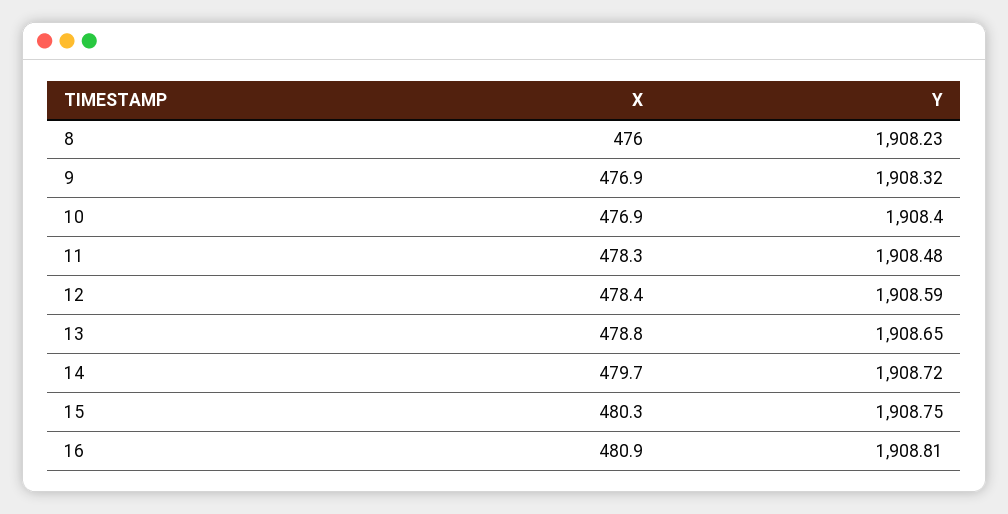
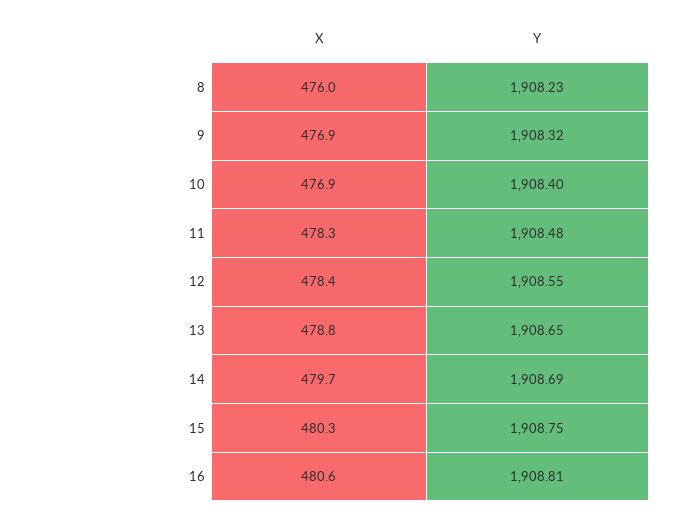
Y, 12: 1908.59 -> 1908.55
Y, 14: 1908.72 -> 1908.69
X, 16: 480.9 -> 480.6

